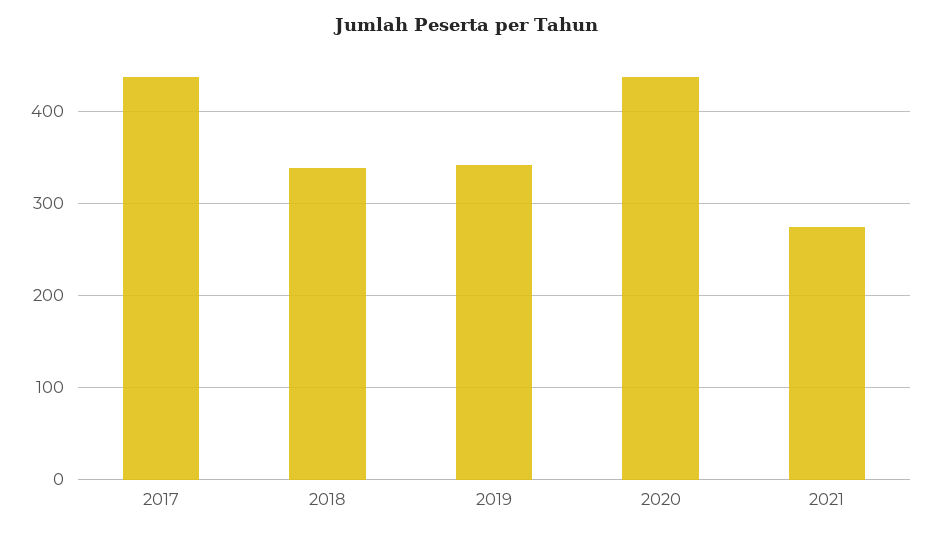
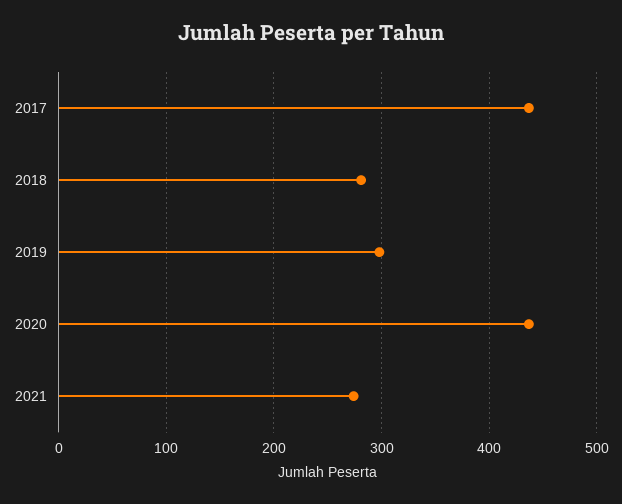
2018: 340 -> 280
2019: 340 -> 300

